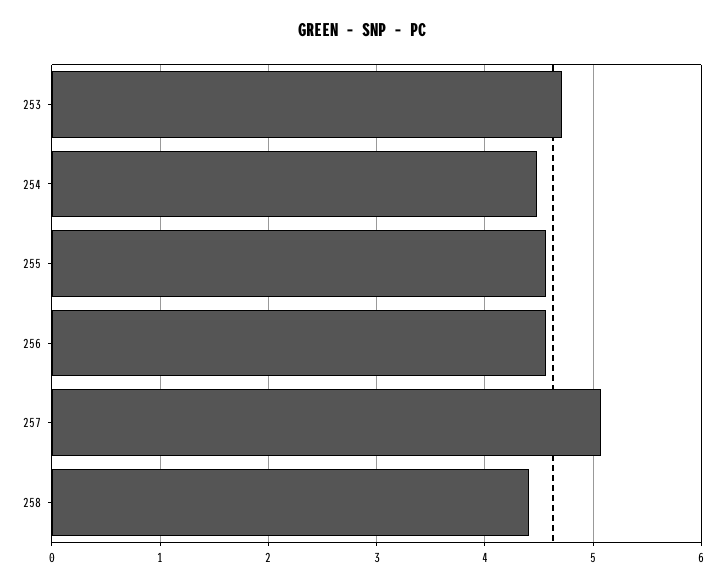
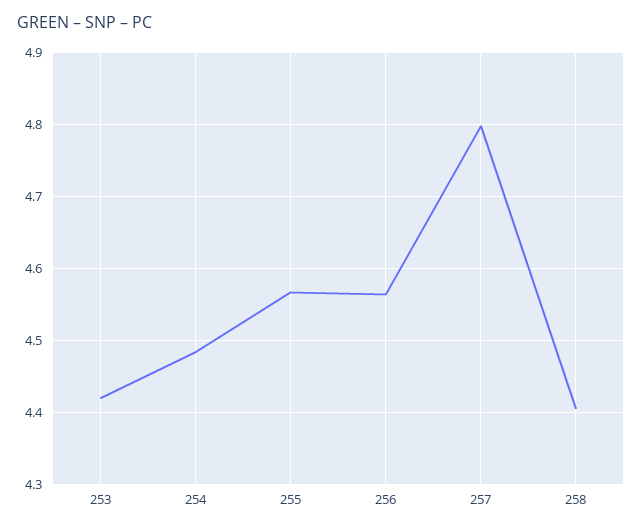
253: 4.7 -> 4.42
257: 5.1 -> 4.8

